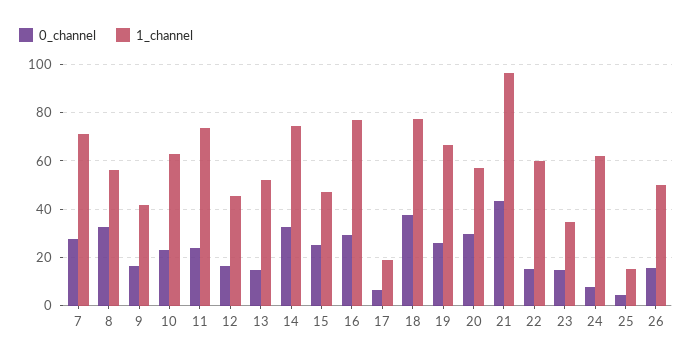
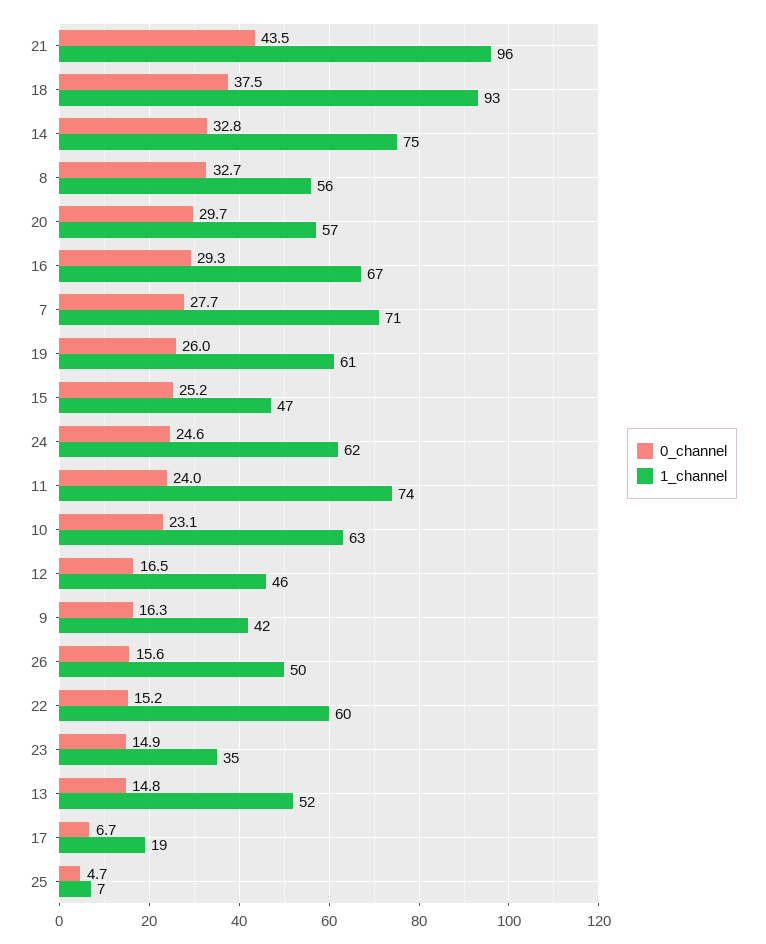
1_channel, 16: 77.5 -> 67
1_channel, 18: 77.5 -> 93
1_channel, 19: 67.5 -> 61
0_channel, 24: 7.5 -> 24.6
1_channel, 25: 15 -> 7

